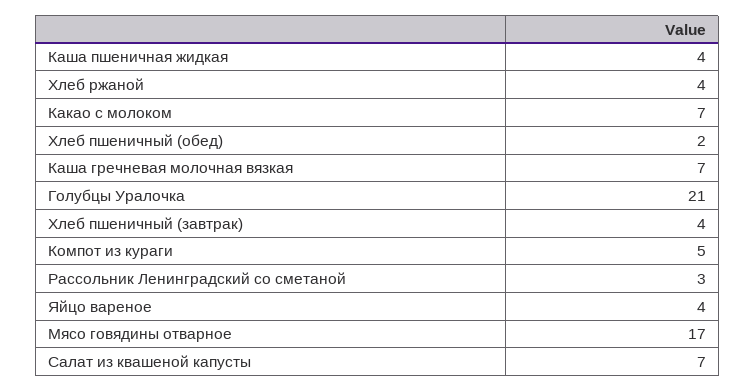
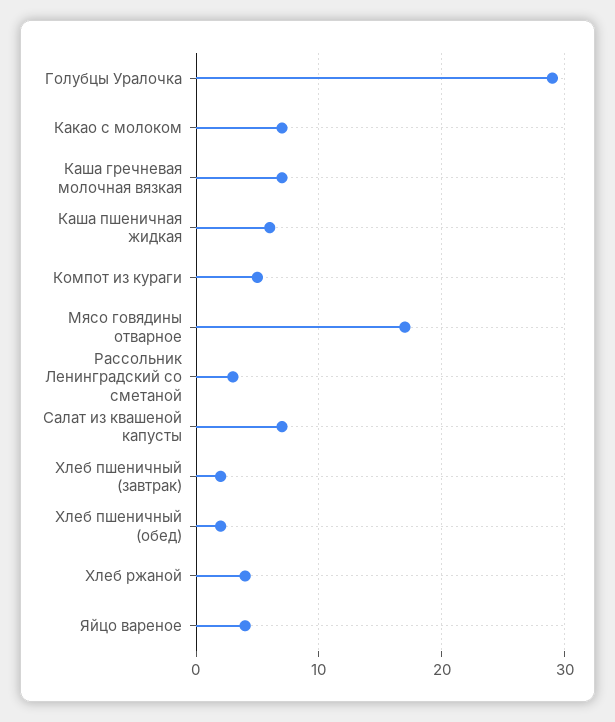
Каша пшеничная жидкая: 4 -> 6
Голубцы Уралочка: 21 -> 29
Хлеб пшеничный (завтрак): 4 -> 2

